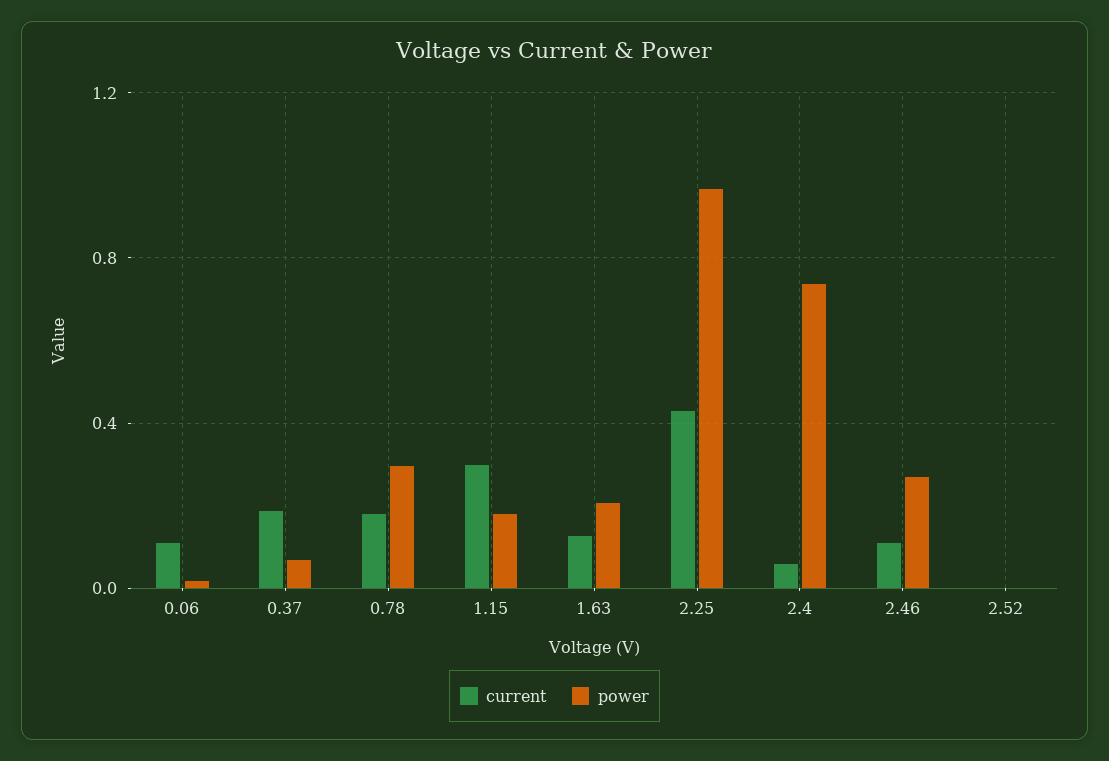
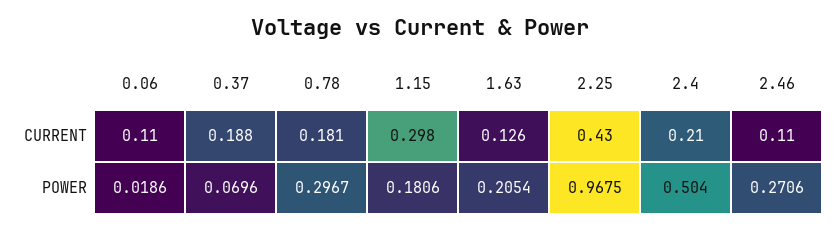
current, 2.4: 0.05 -> 0.21
power, 2.4: 0.75 -> 0.504
current, 2.52: 0 -> none
power, 2.52: 0 -> none

